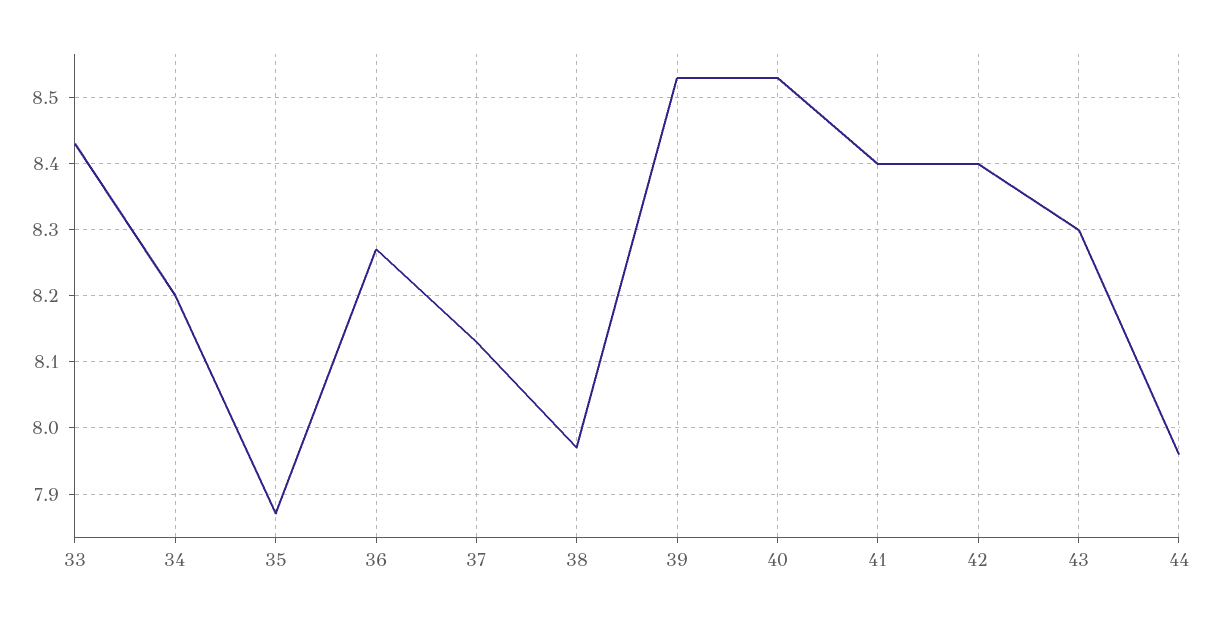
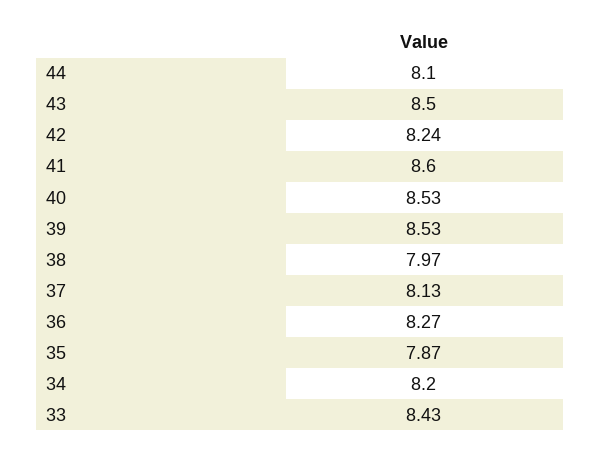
41: 8.4 -> 8.6
42: 8.4 -> 8.24
43: 8.3 -> 8.5
44: 7.96 -> 8.1

